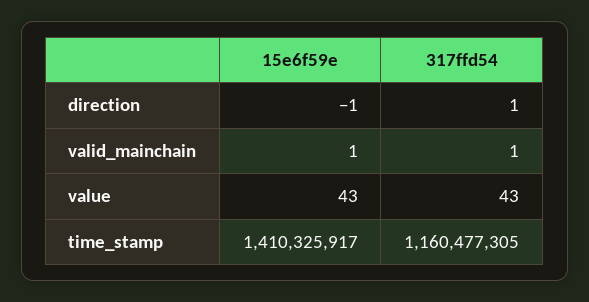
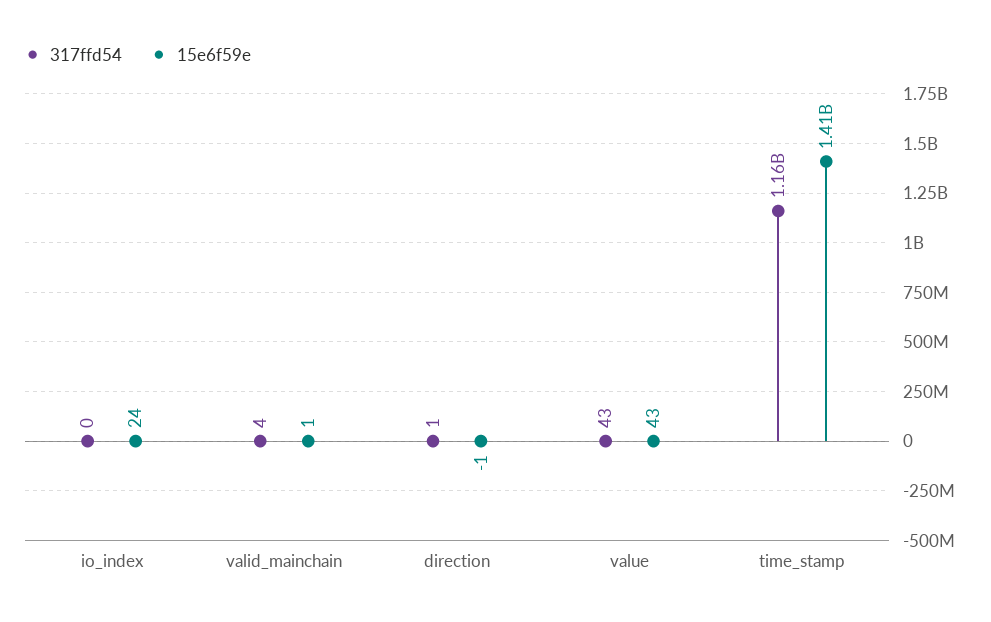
317ffd54, valid_mainchain: 1 -> 4
317ffd54, io_index: none -> 0
15e6f59e, io_index: none -> 24

